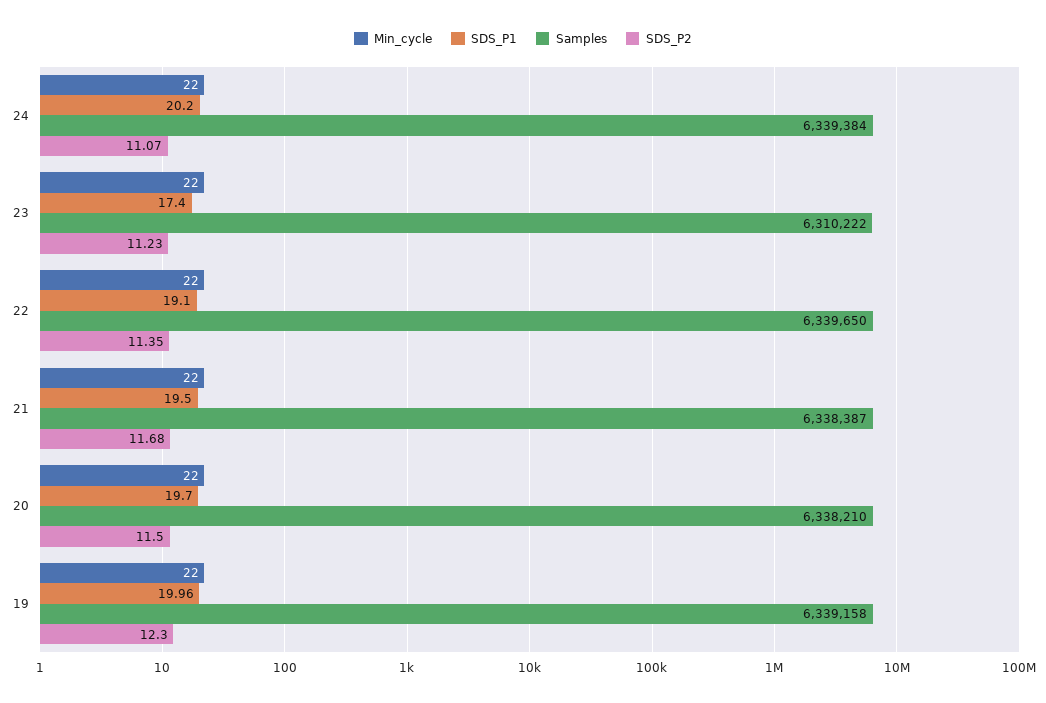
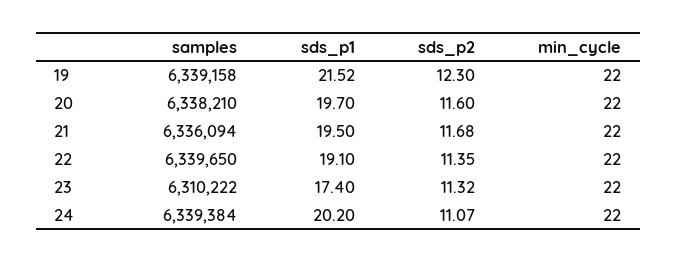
SDS_P2, 23: 11.23 -> 11.32
Samples, 21: 6338387 -> 6336094
SDS_P2, 20: 11.5 -> 11.6
SDS_P1, 19: 19.96 -> 21.52

